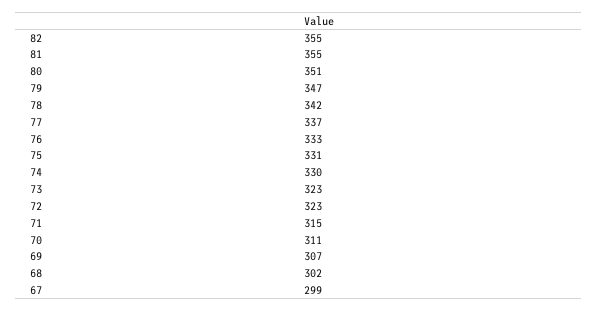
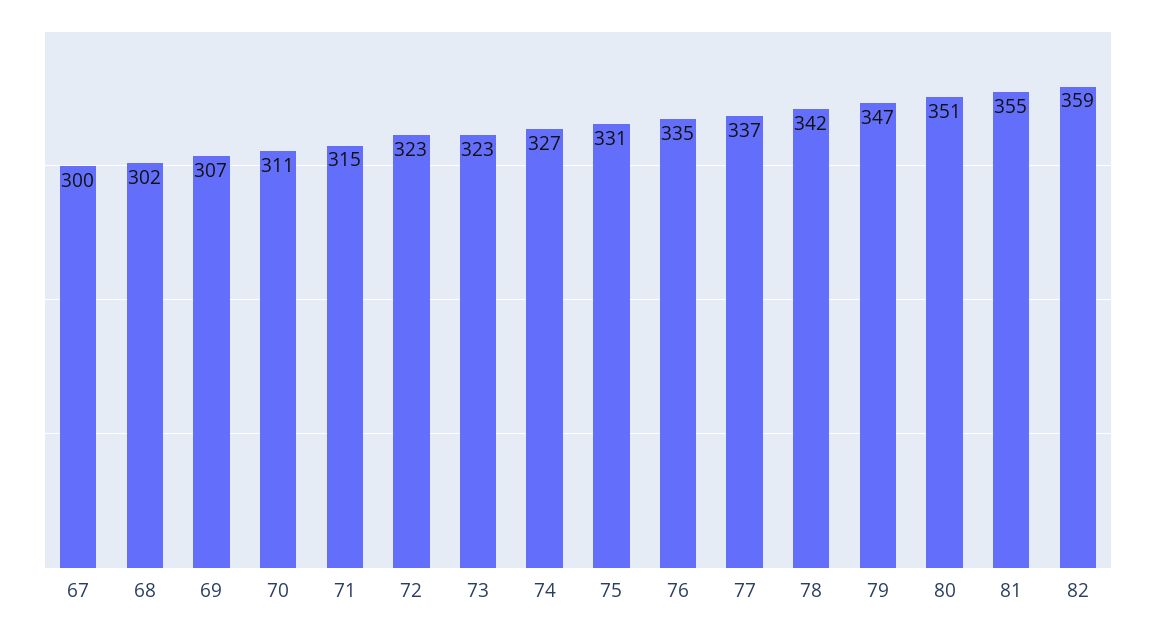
82: 355 -> 359
76: 333 -> 335
74: 330 -> 327
67: 299 -> 300

